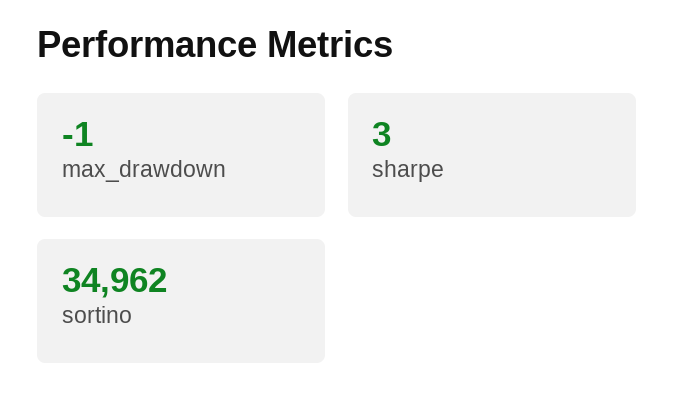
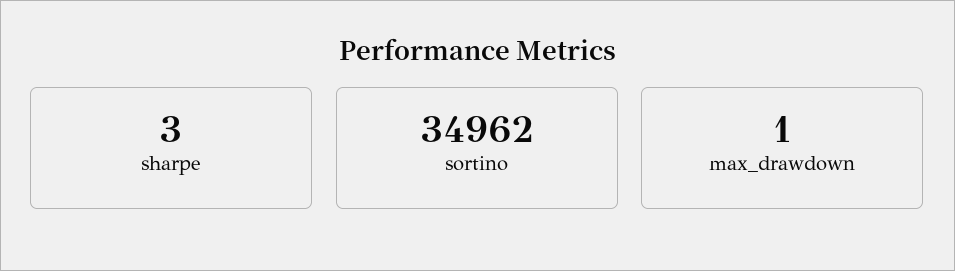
max_drawdown: -1 -> 1

